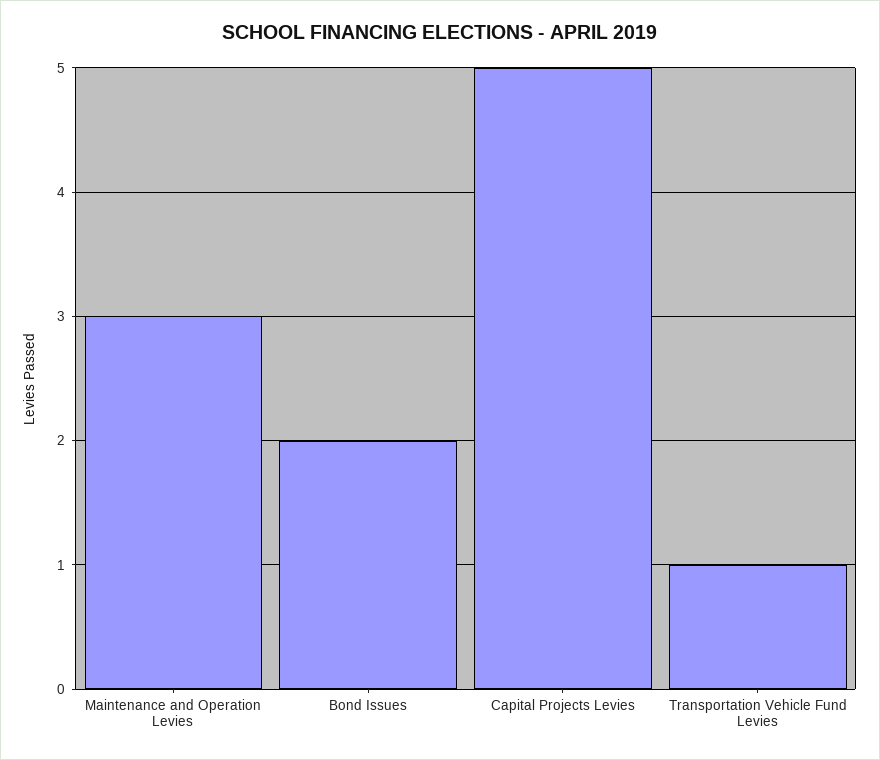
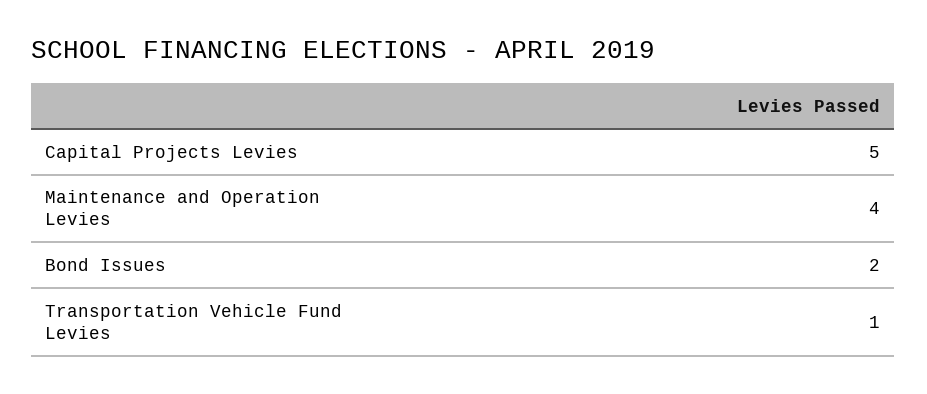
Maintenance and Operation Levies: 3 -> 4

